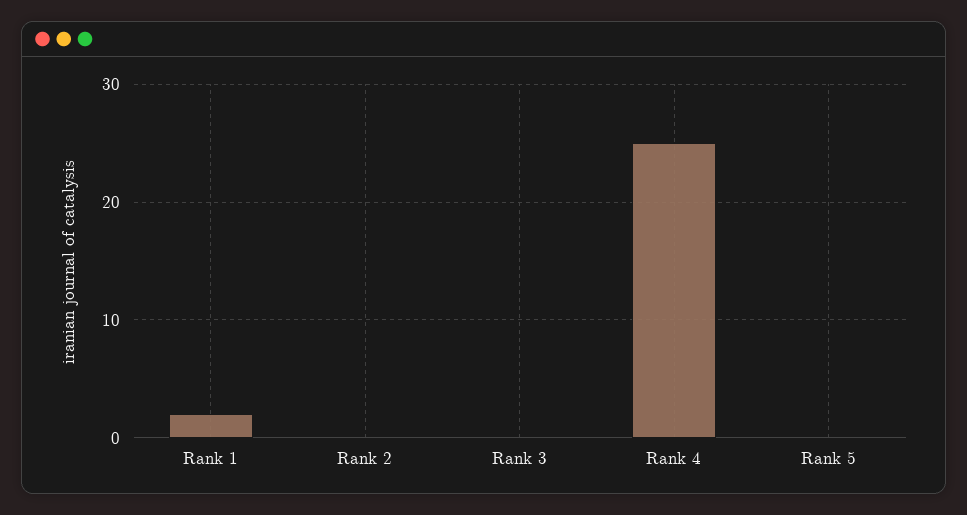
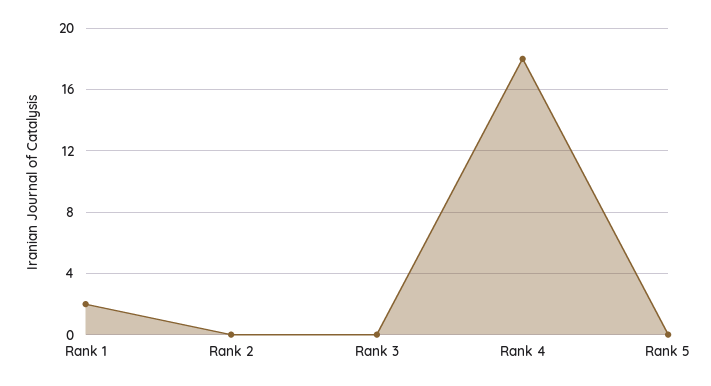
Rank 4: 25 -> 18

